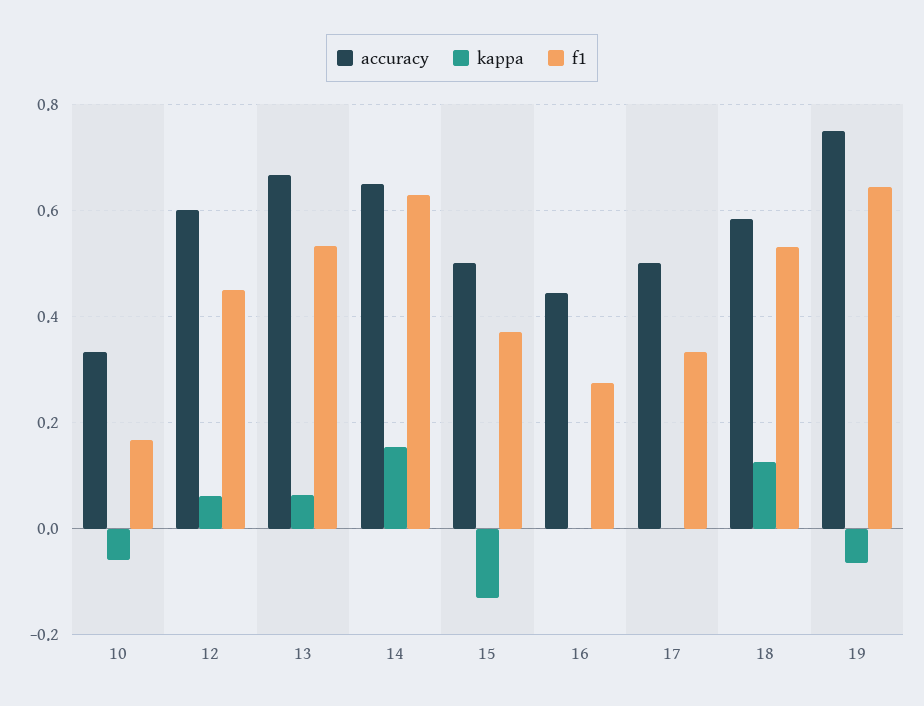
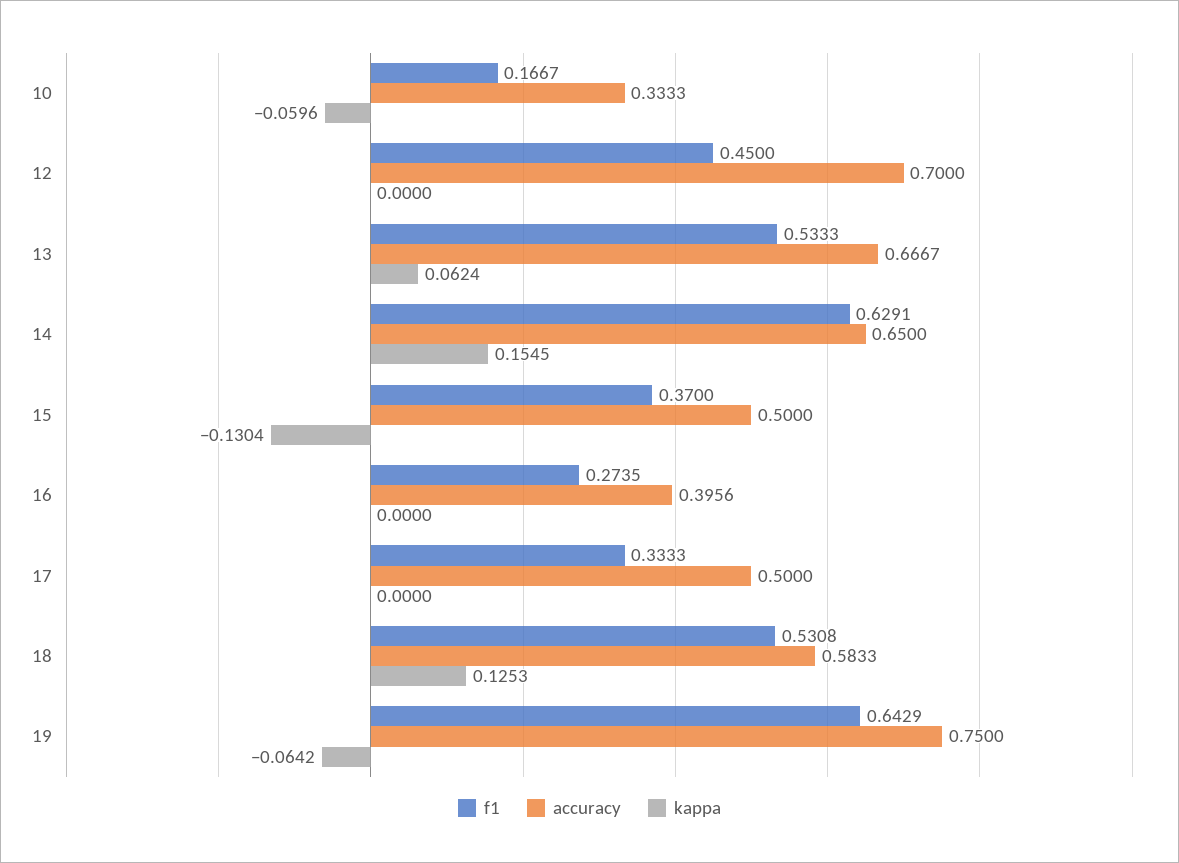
accuracy, 12: 0.6 -> 0.7
kappa, 12: 0.06 -> 0
accuracy, 16: 0.44 -> 0.3956

